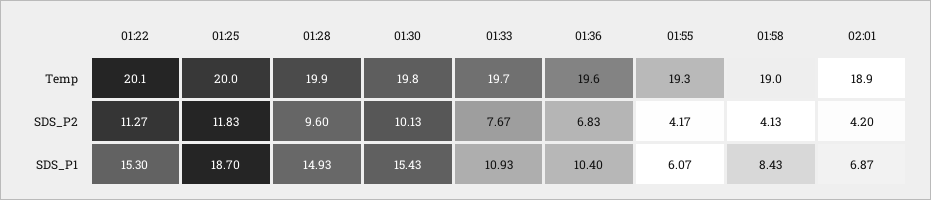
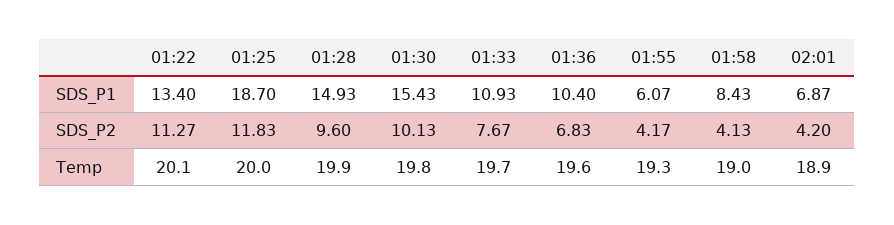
01:22, SDS_P1: 15.3 -> 13.4

